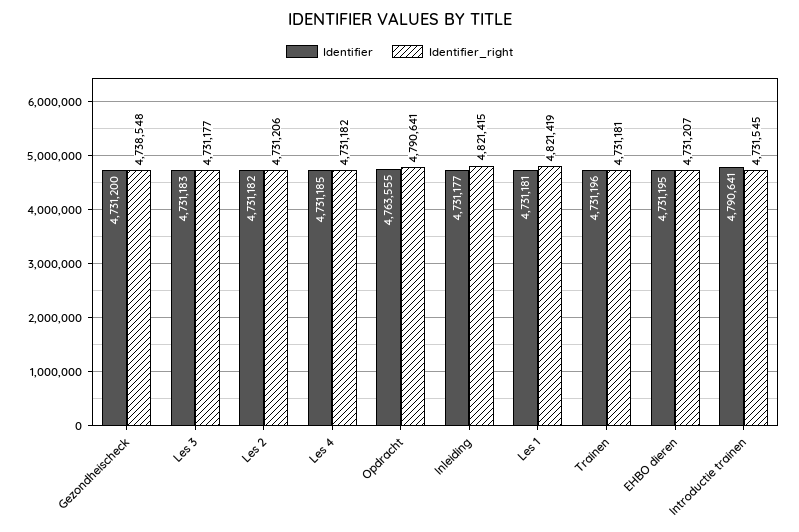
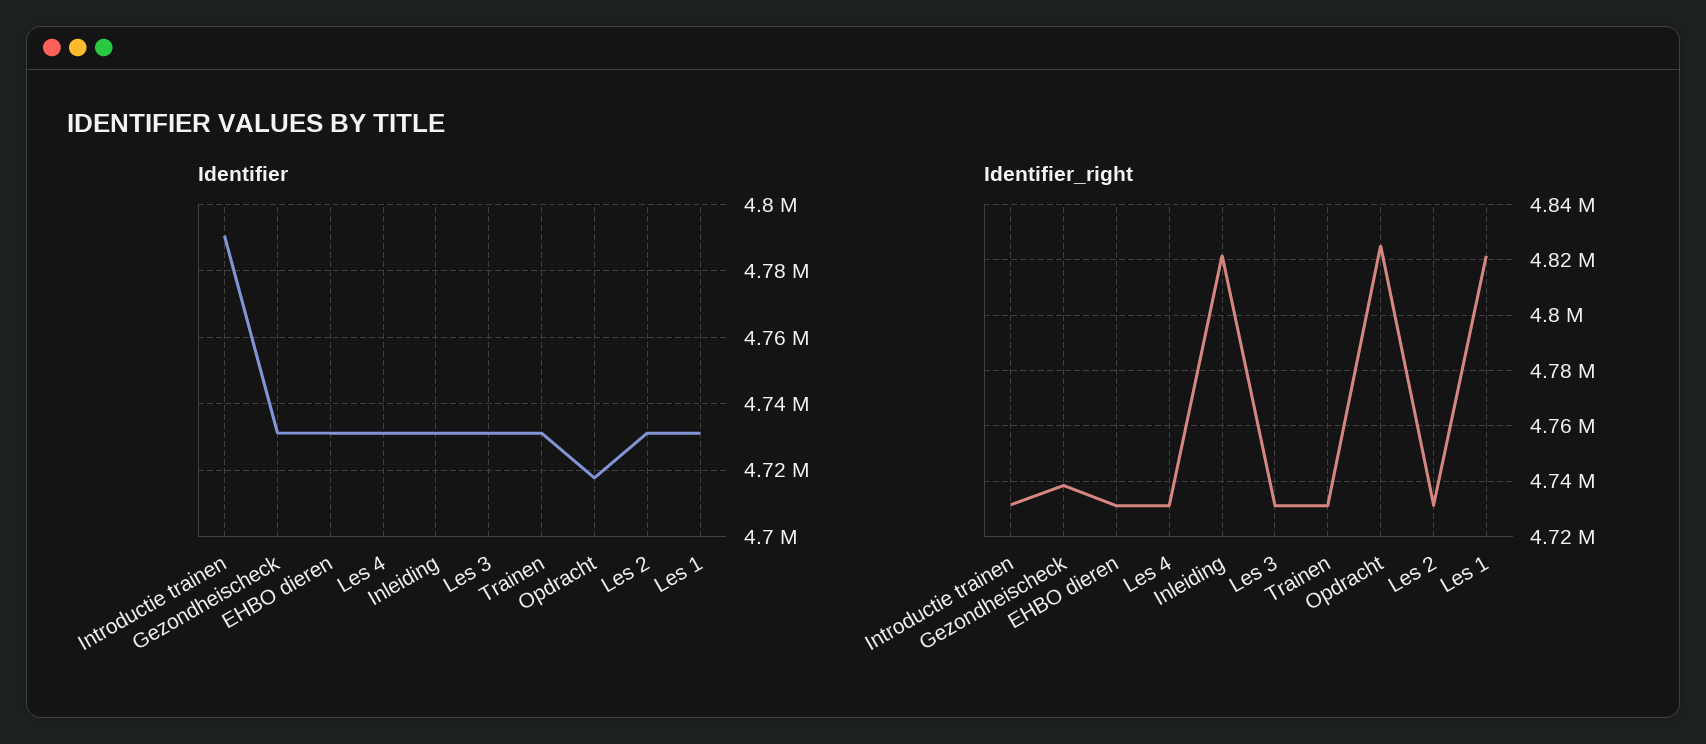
Identifier, Opdracht: 4763555 -> 4718000
Identifier_right, Opdracht: 4790641 -> 4825000

